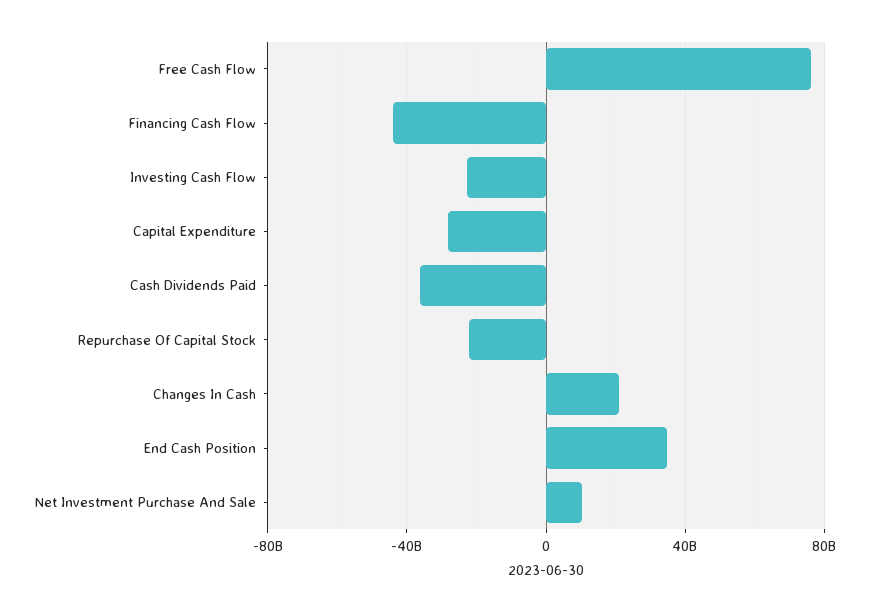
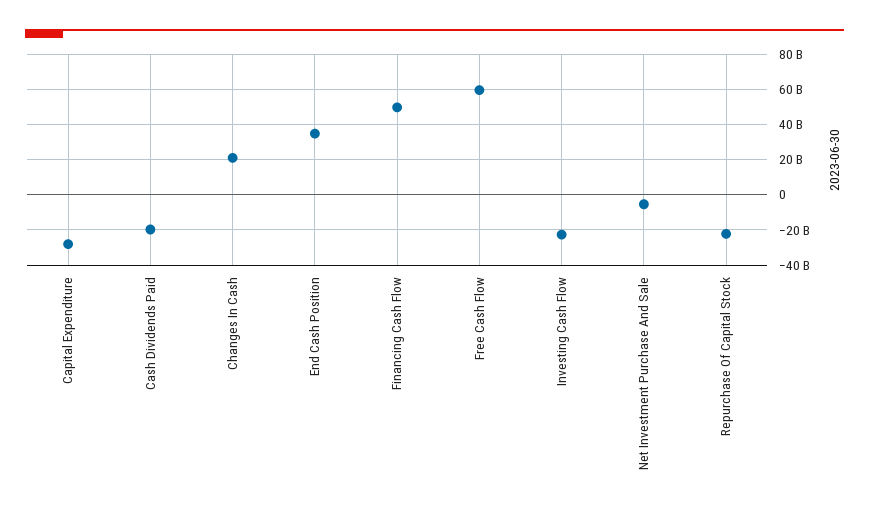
Free Cash Flow: 75000000000 -> 60000000000
Financing Cash Flow: -45000000000 -> 50000000000
Cash Dividends Paid: -35000000000 -> -20000000000
Net Investment Purchase And Sale: 10000000000 -> -5000000000

